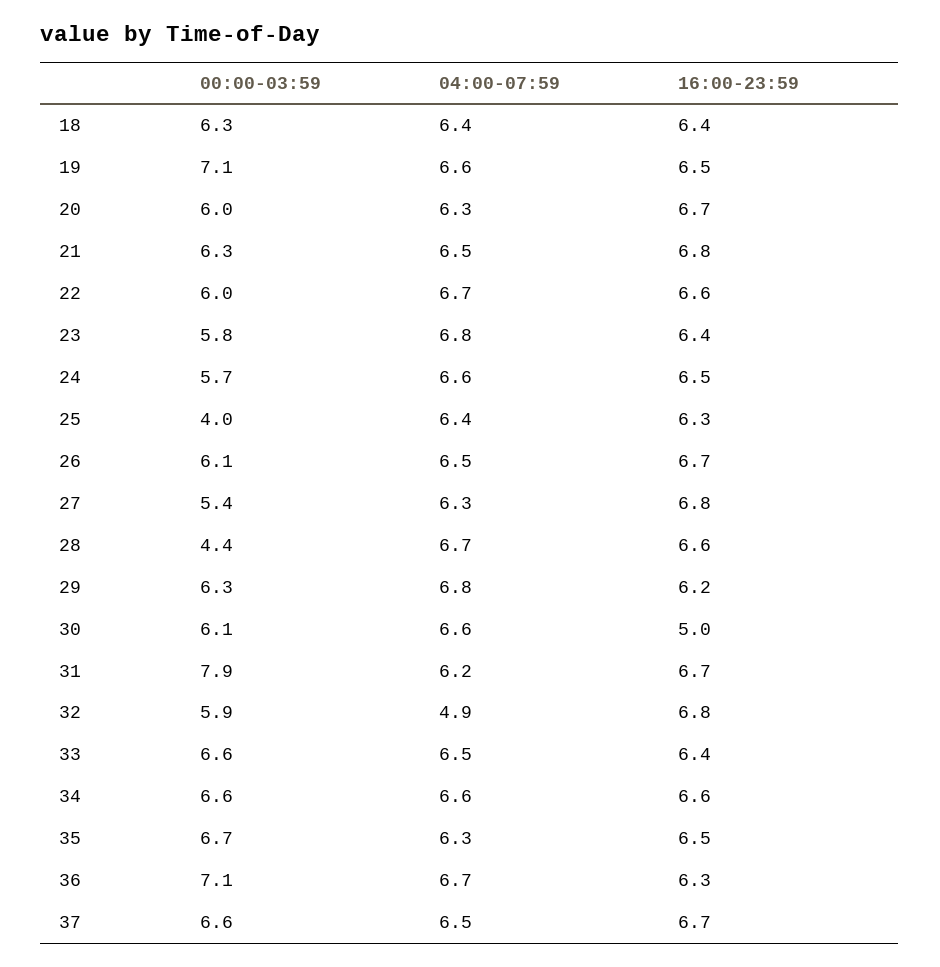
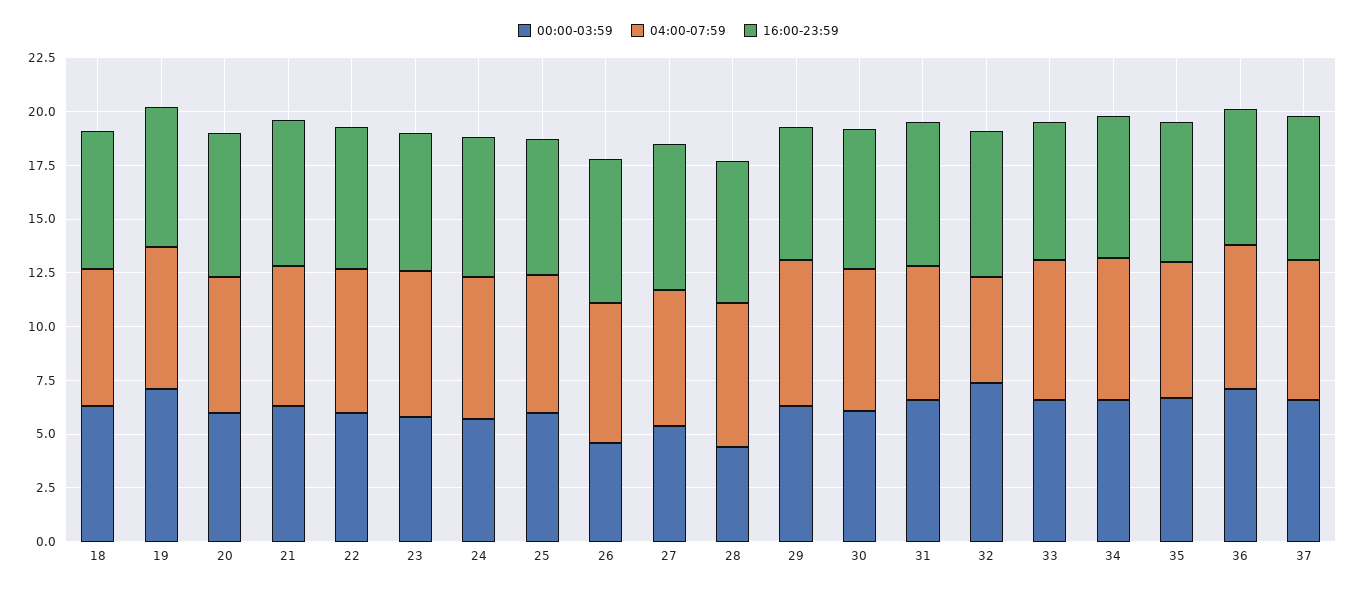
00:00-03:59, 25: 4 -> 6
00:00-03:59, 26: 6.1 -> 4.5
16:00-23:59, 30: 5 -> 6.5
00:00-03:59, 31: 7.9 -> 6.5
00:00-03:59, 32: 5.9 -> 7.5

